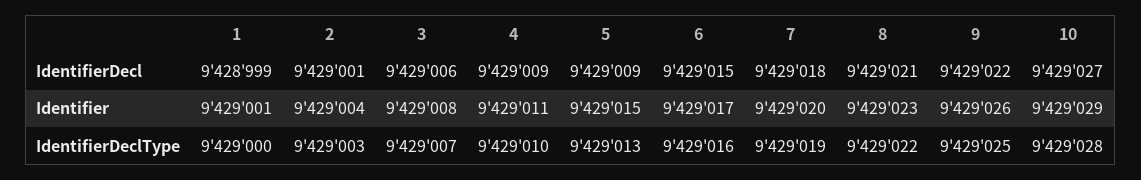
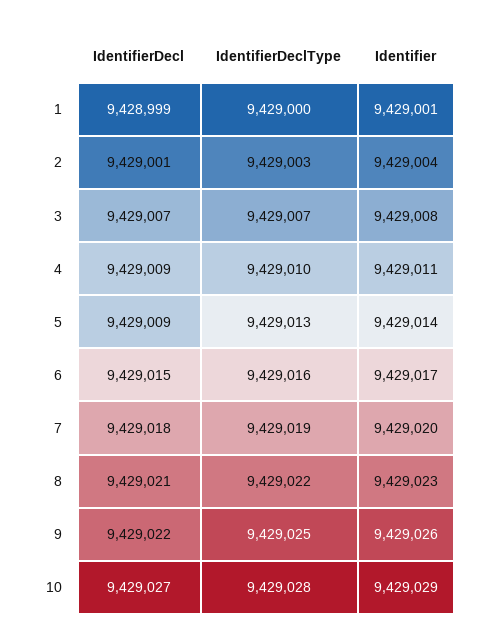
3, IdentifierDecl: 9429006 -> 9429007
5, Identifier: 9429015 -> 9429014

